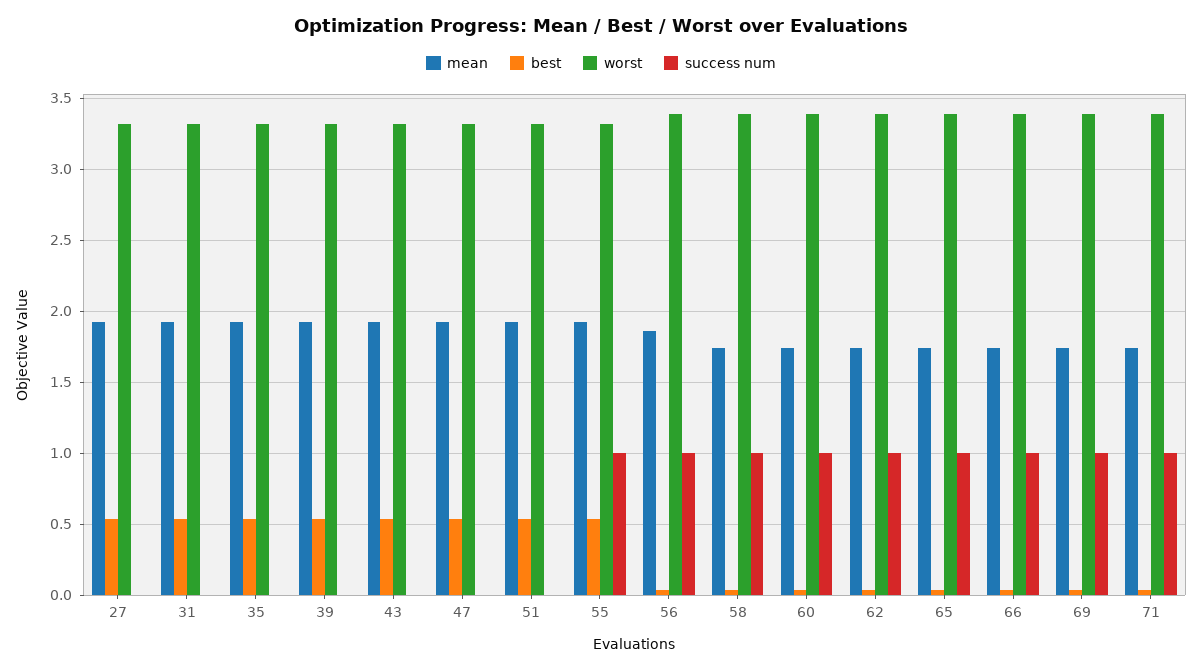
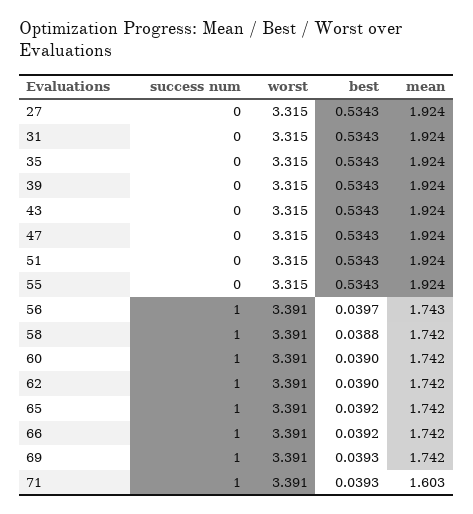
success num, 55: 1 -> 0
mean, 56: 1.85 -> 1.743
mean, 71: 1.75 -> 1.603

